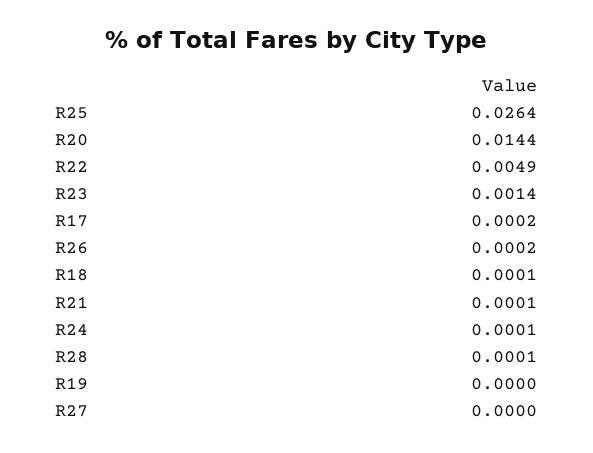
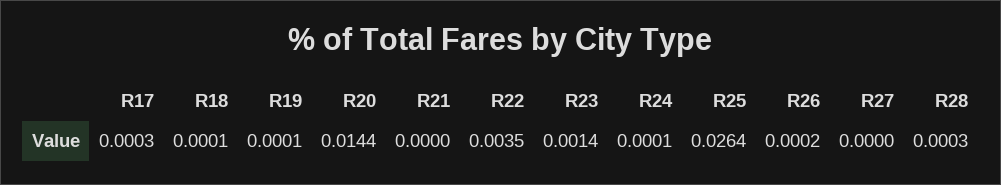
R22: 0.0049 -> 0.0035
R17: 0.0002 -> 0.0003
R21: 0.0001 -> 0
R28: 0.0001 -> 0.0003
R19: 0 -> 0.0001

